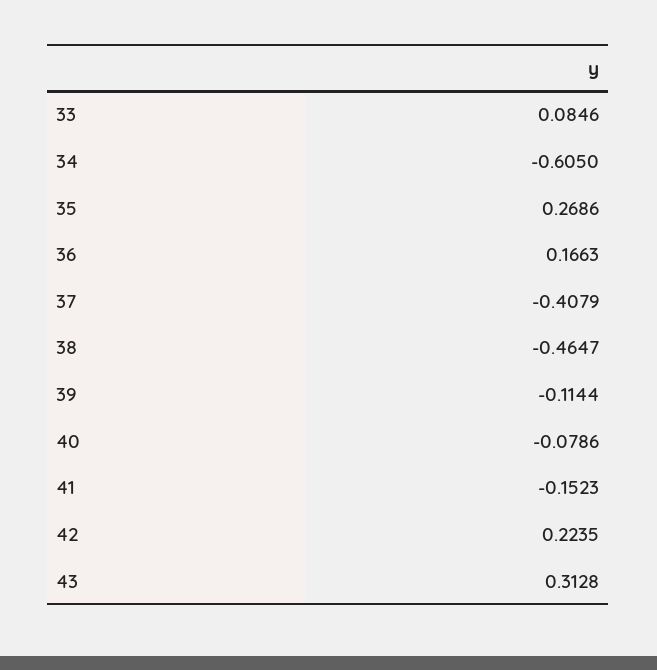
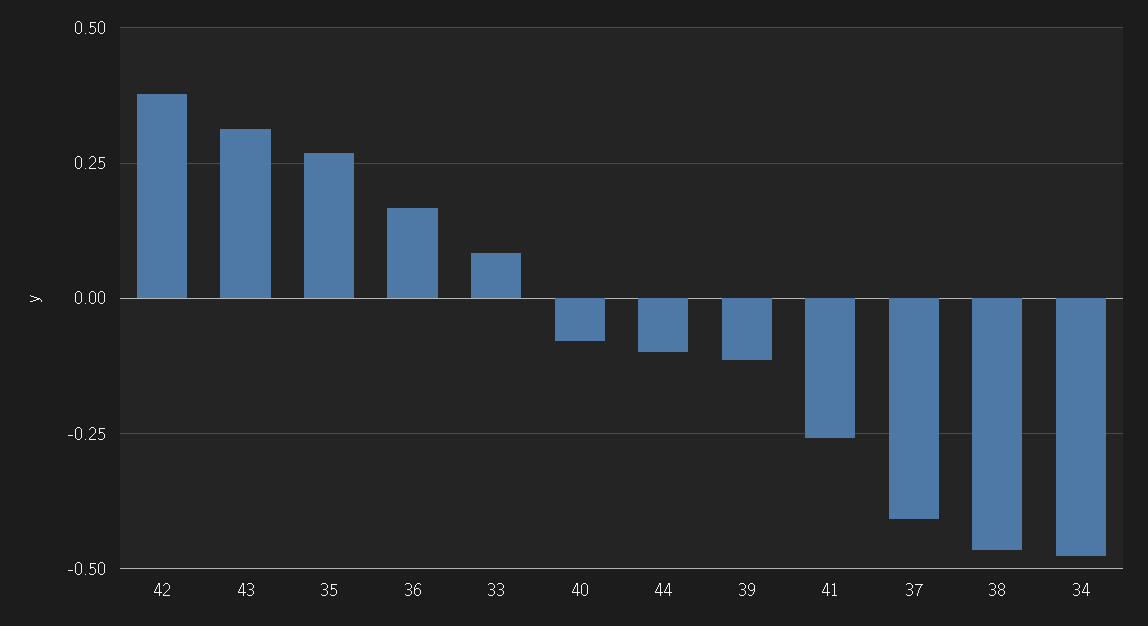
34: -0.605 -> -0.475
41: -0.1523 -> -0.25
42: 0.2235 -> 0.375
44: none -> -0.1

